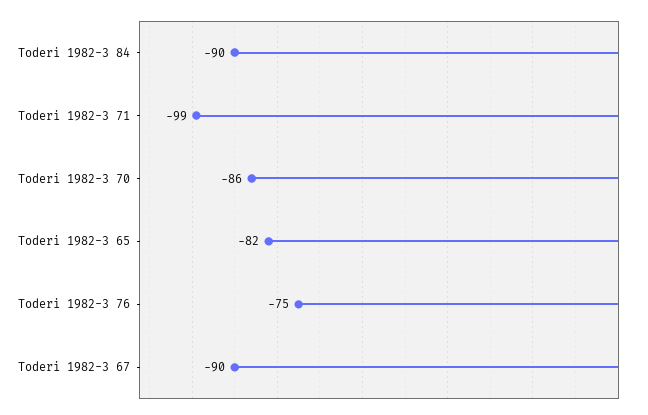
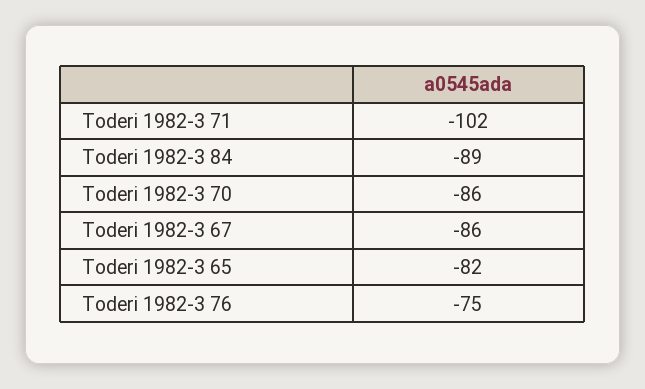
Toderi 1982-3 84: -90 -> -89
Toderi 1982-3 71: -99 -> -102
Toderi 1982-3 67: -90 -> -86

